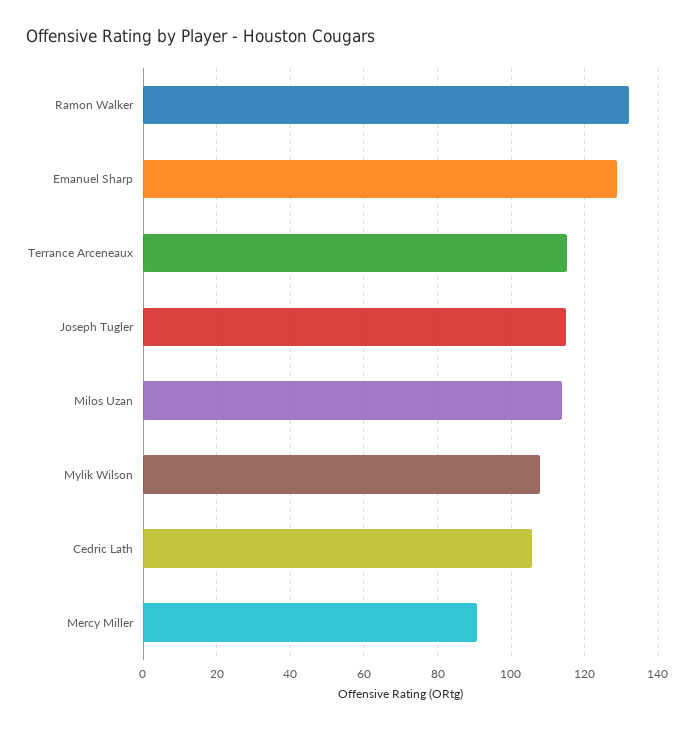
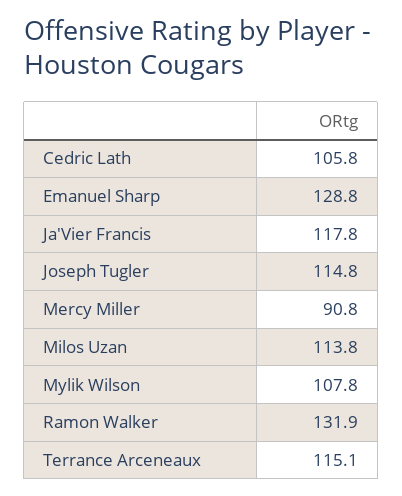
Ja'Vier Francis: none -> 117.8

